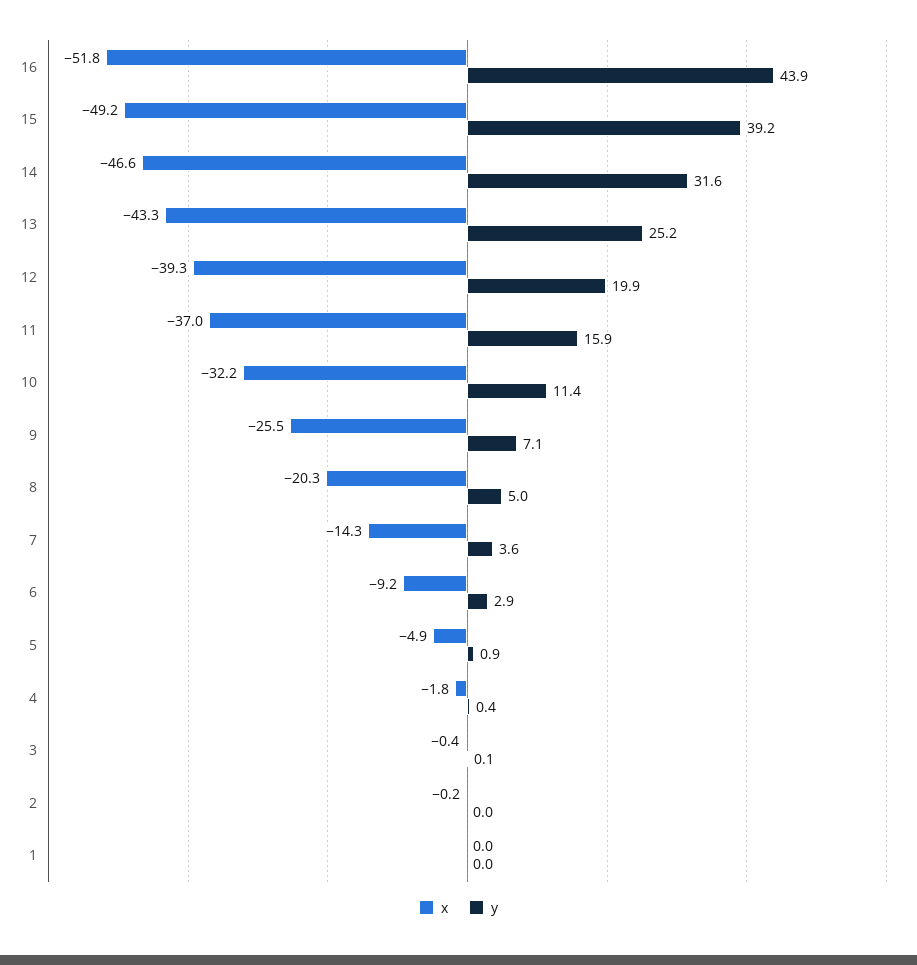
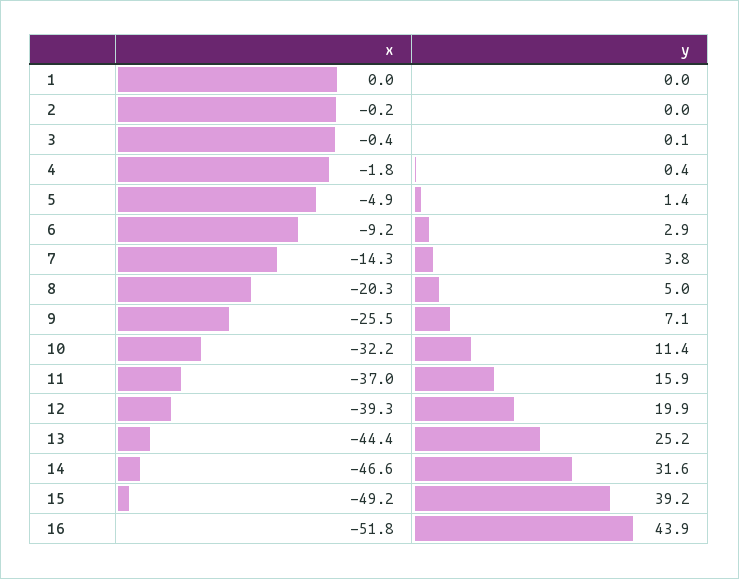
x, 13: -43.3 -> -44.4
y, 7: 3.6 -> 3.8
y, 5: 0.9 -> 1.4

